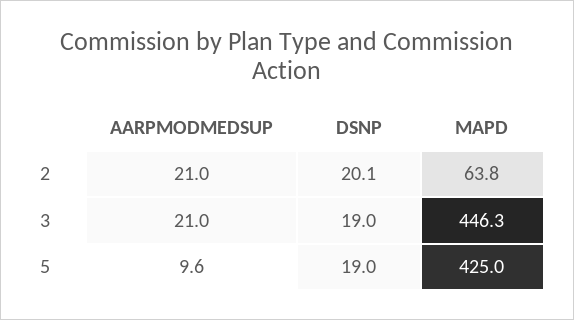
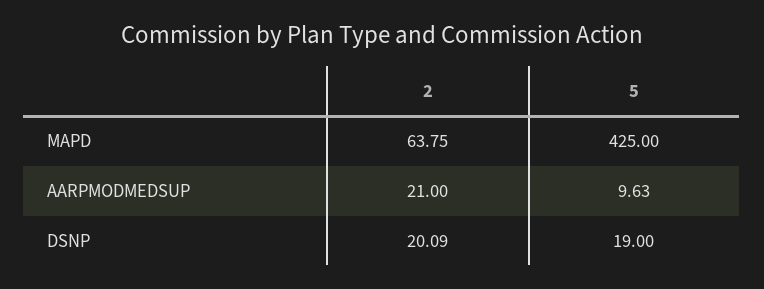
AARPMODMEDSUP, 3: 21 -> none
DSNP, 3: 19 -> none
MAPD, 3: 446.3 -> none

